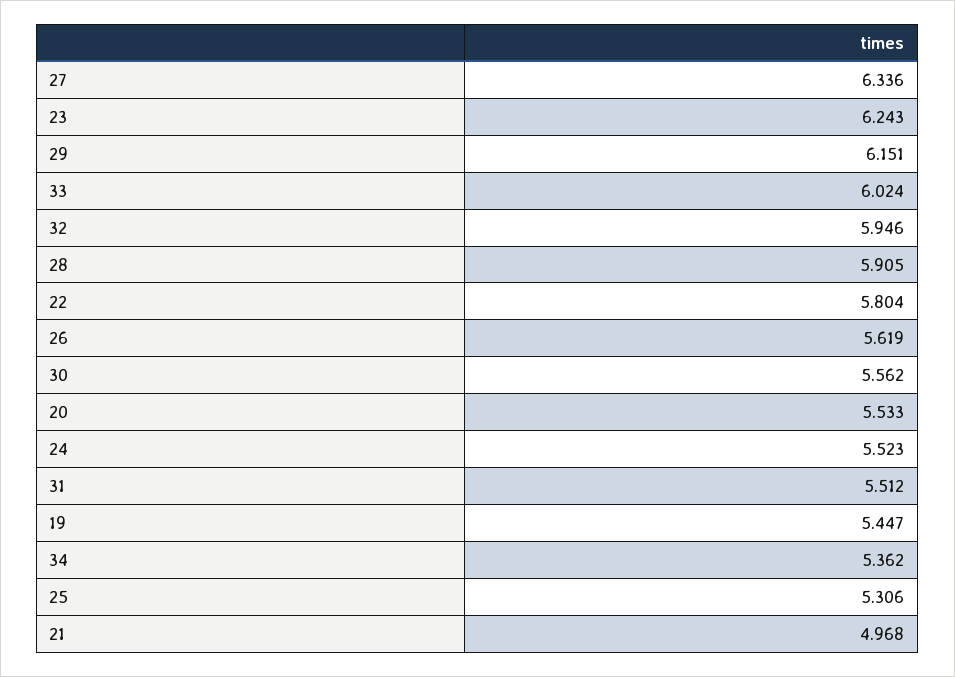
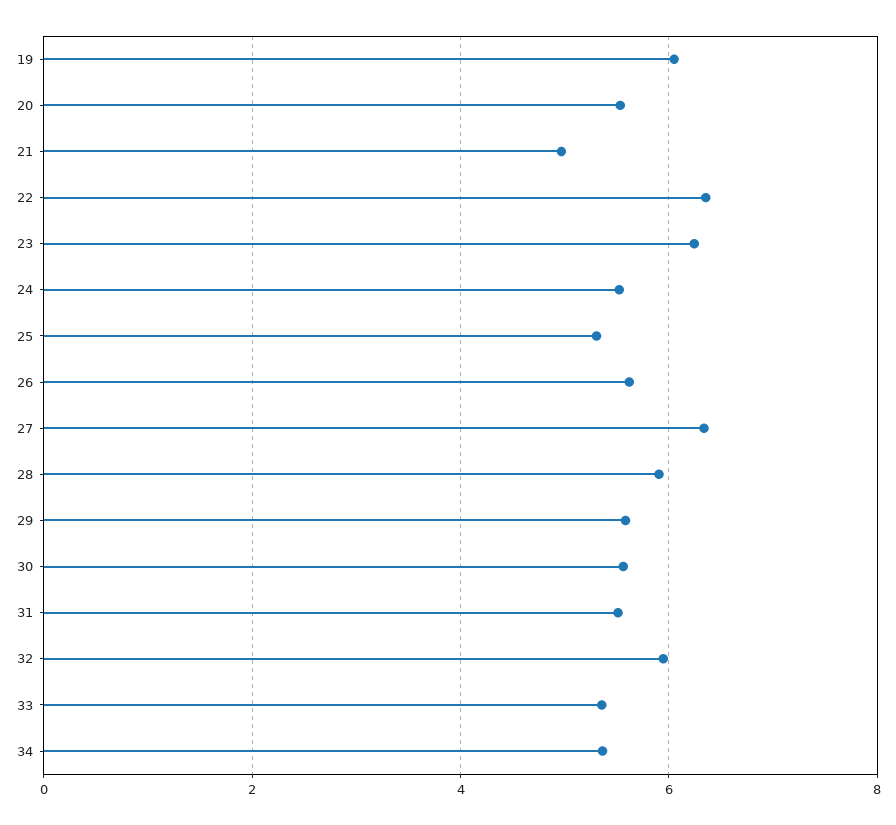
29: 6.151 -> 5.6
33: 6.024 -> 5.4
22: 5.804 -> 6.4
19: 5.447 -> 6

